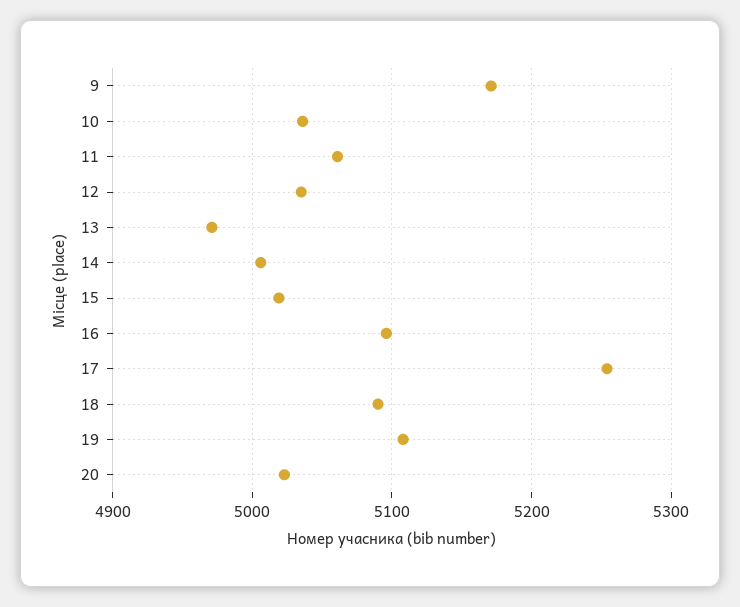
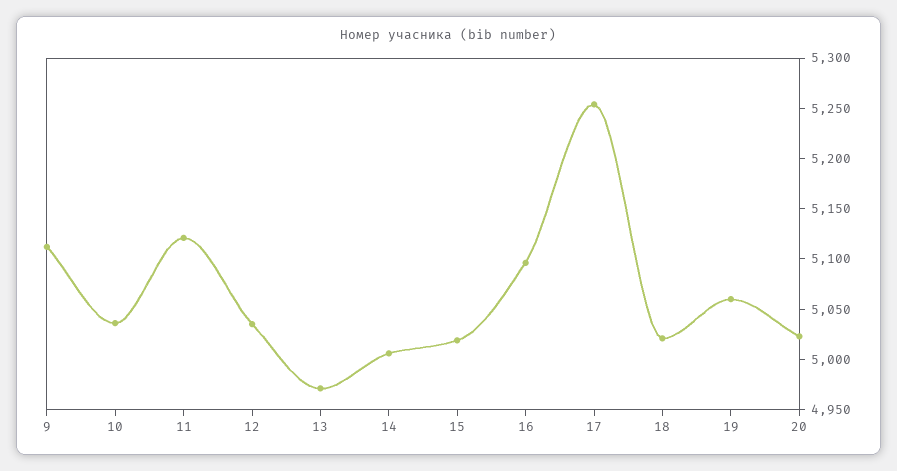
9: 5170 -> 5110
11: 5060 -> 5120
18: 5090 -> 5020
19: 5110 -> 5060

